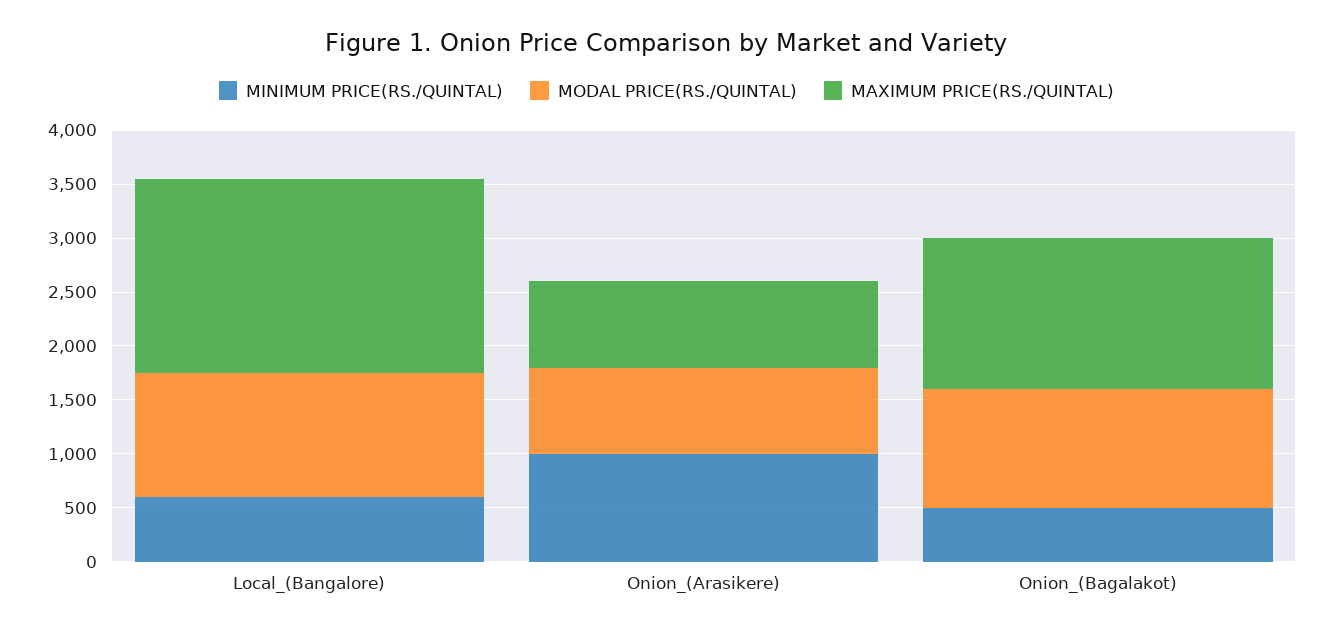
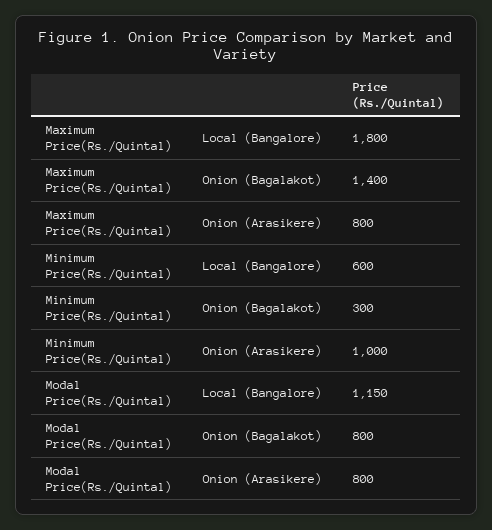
MINIMUM PRICE(RS./QUINTAL), Onion_(Bagalakot): 500 -> 300
MODAL PRICE(RS./QUINTAL), Onion_(Bagalakot): 1100 -> 800

